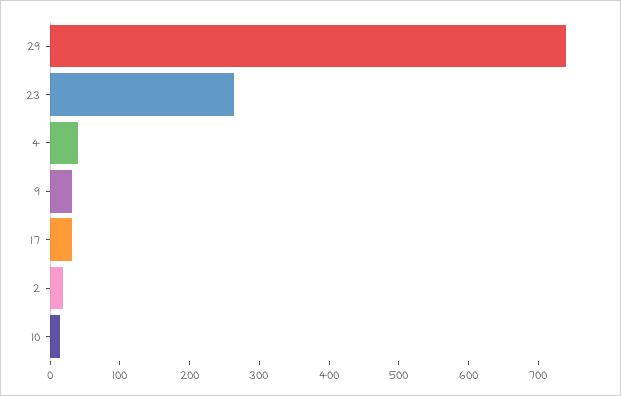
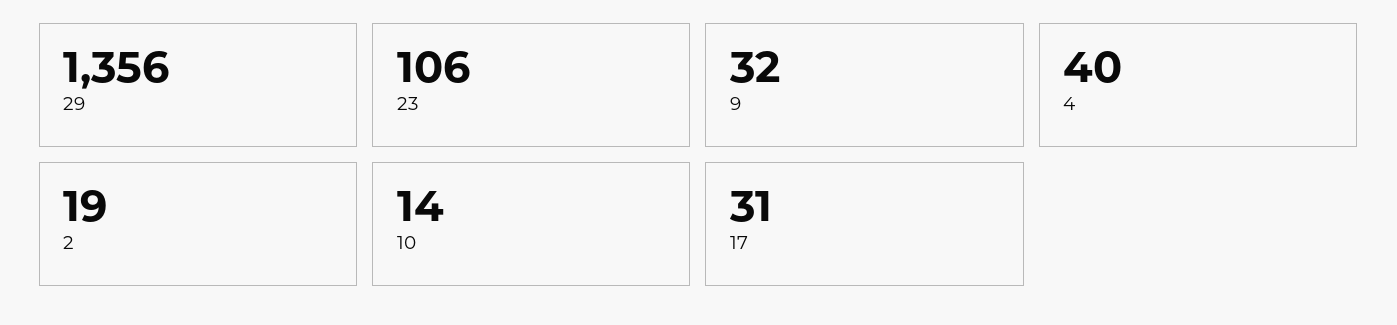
29: 740 -> 1356
23: 260 -> 106

